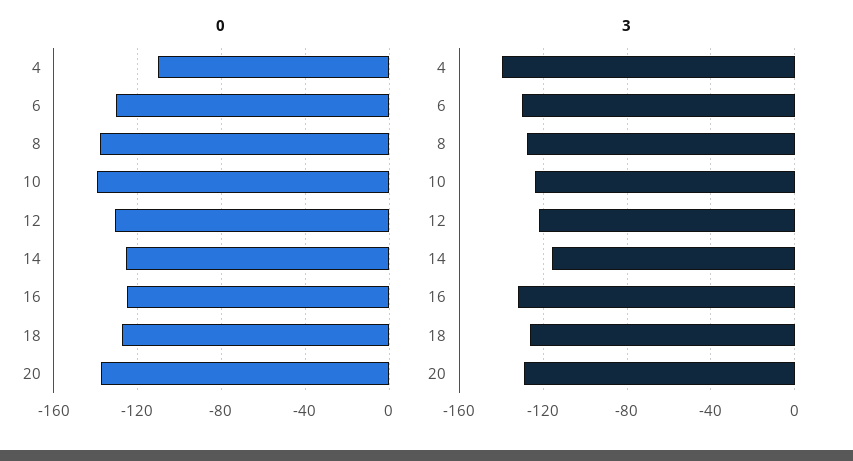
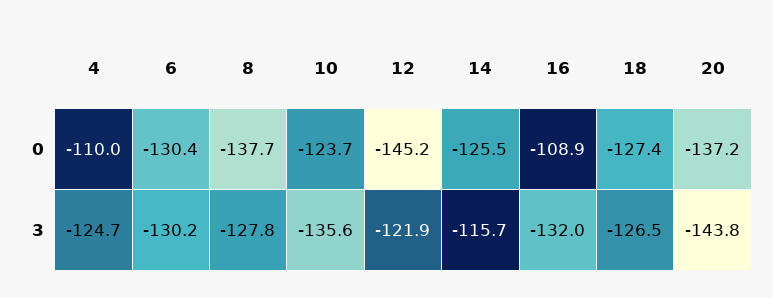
0, 10: -140 -> -123.7
0, 12: -130 -> -145.2
0, 16: -125 -> -108.9
3, 4: -140 -> -124.7
3, 10: -125 -> -135.6
3, 20: -130 -> -143.8

